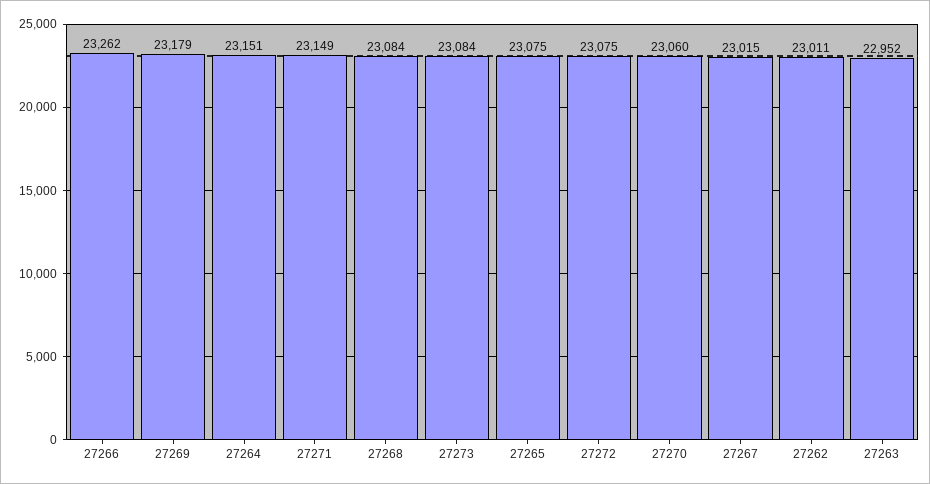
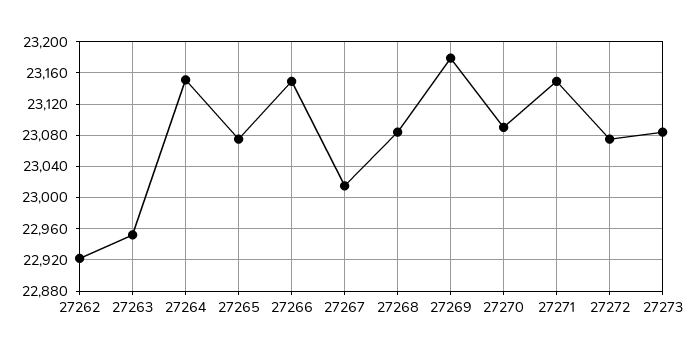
27266: 23262 -> 23150
27270: 23060 -> 23090
27262: 23011 -> 22920

